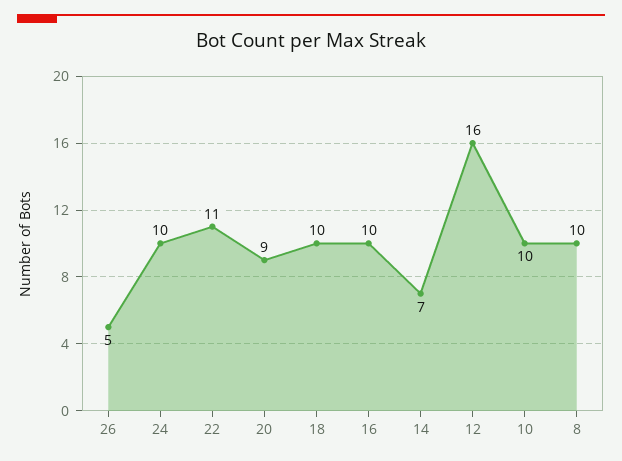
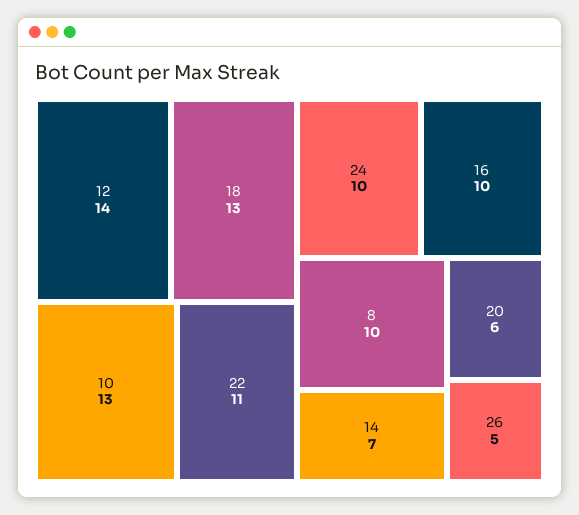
20: 9 -> 6
18: 10 -> 13
12: 16 -> 14
10: 10 -> 13

